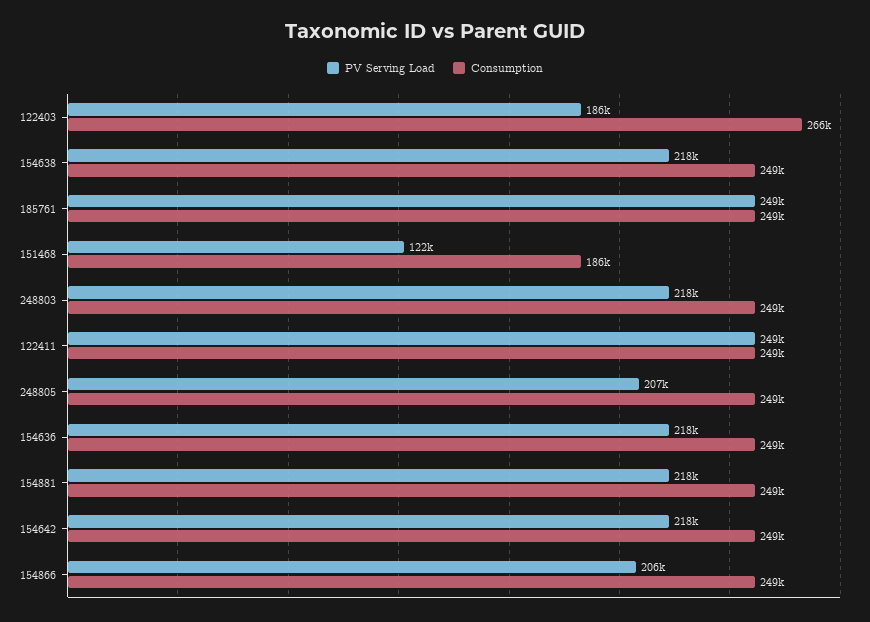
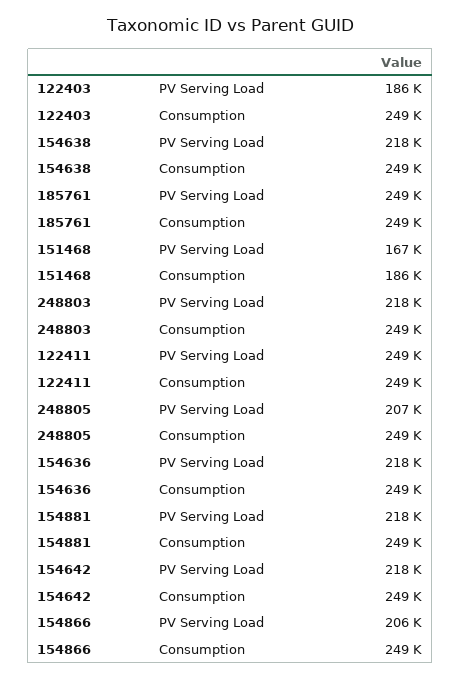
Consumption, 122403: 266000 -> 249000
PV Serving Load, 151468: 122000 -> 167000

